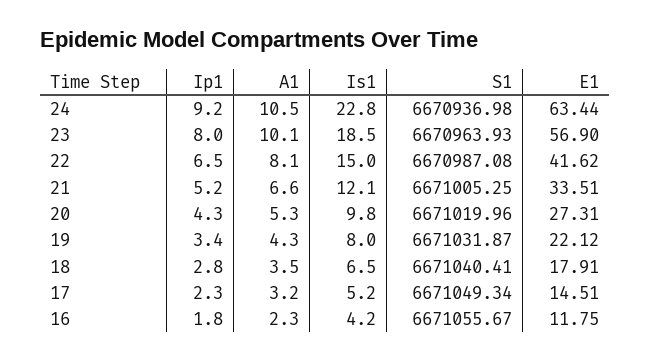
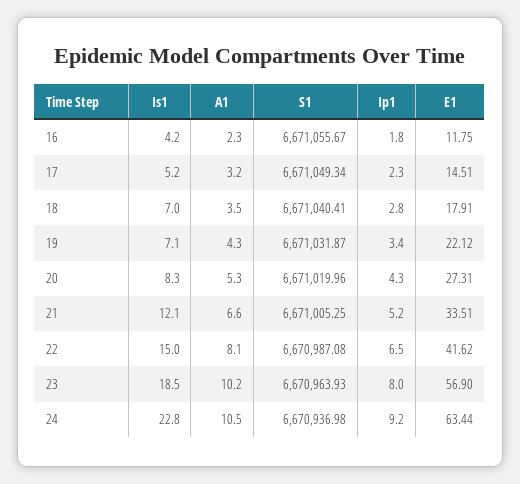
A1, 23: 10.1 -> 10.2
Is1, 20: 9.8 -> 8.3
Is1, 19: 8 -> 7.1
Is1, 18: 6.5 -> 7

